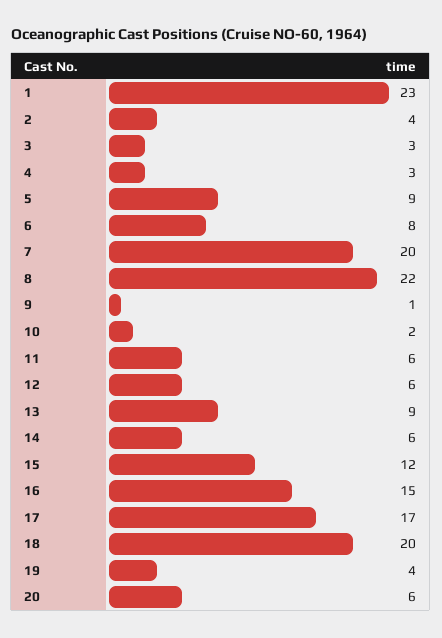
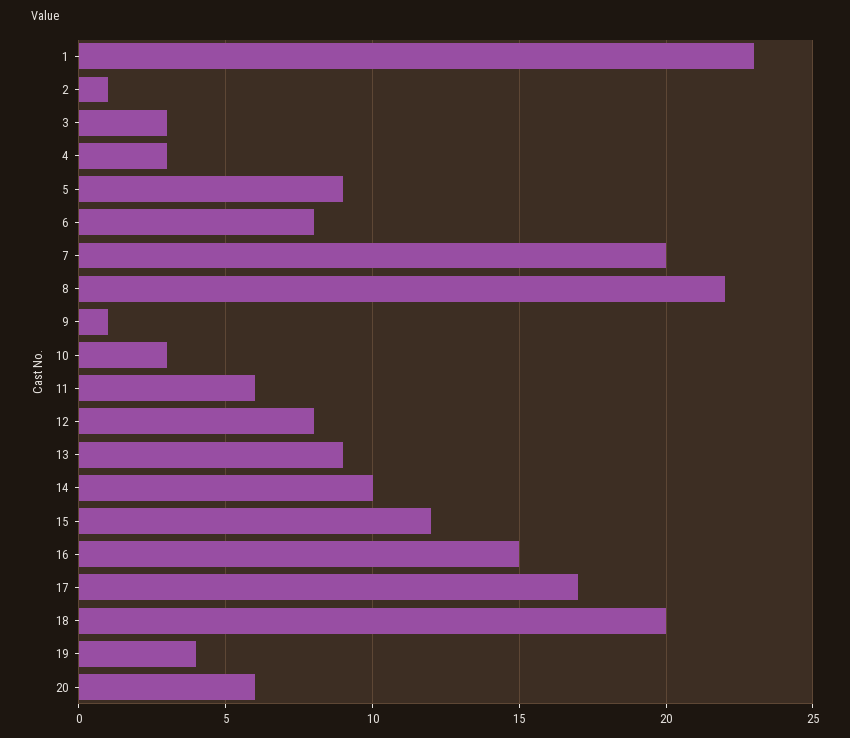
2: 4 -> 1
10: 2 -> 3
12: 6 -> 8
14: 6 -> 10

